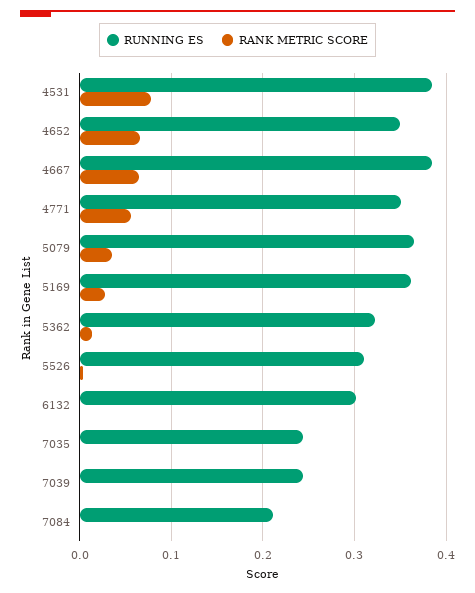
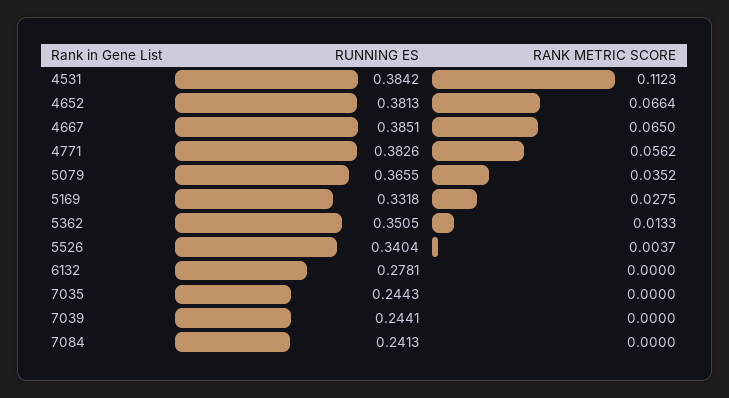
RANK METRIC SCORE, 4531: 0.08 -> 0.1123
RUNNING ES, 4652: 0.35 -> 0.3813
RUNNING ES, 4771: 0.35 -> 0.3826
RUNNING ES, 5169: 0.36 -> 0.3318
RUNNING ES, 5362: 0.32 -> 0.3505
RUNNING ES, 5526: 0.31 -> 0.3404
RUNNING ES, 6132: 0.3 -> 0.2781
RUNNING ES, 7084: 0.21 -> 0.2413

